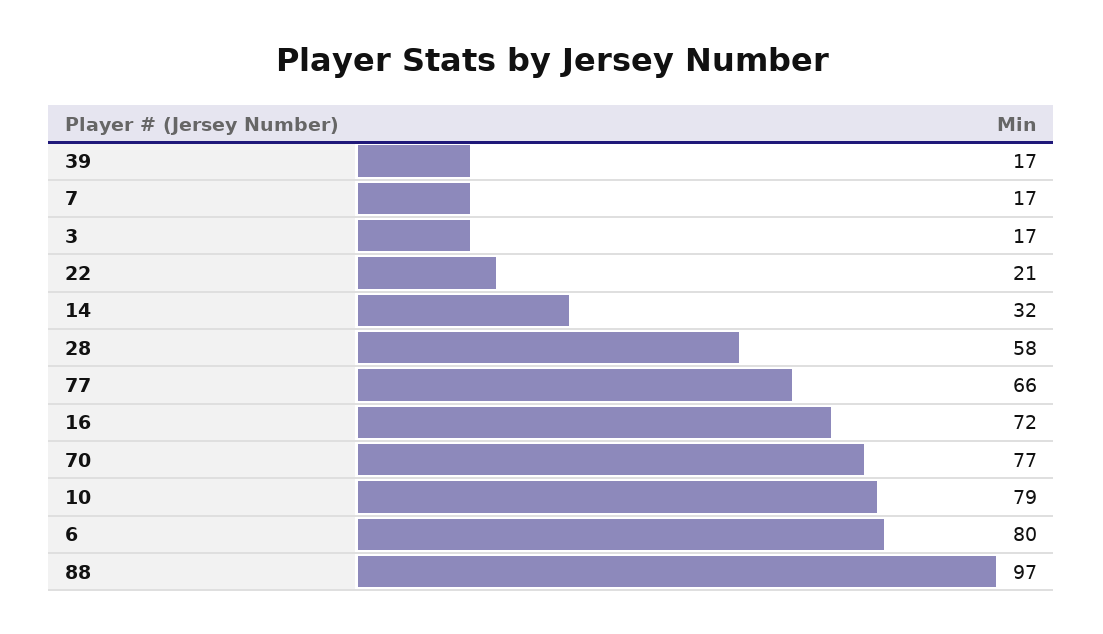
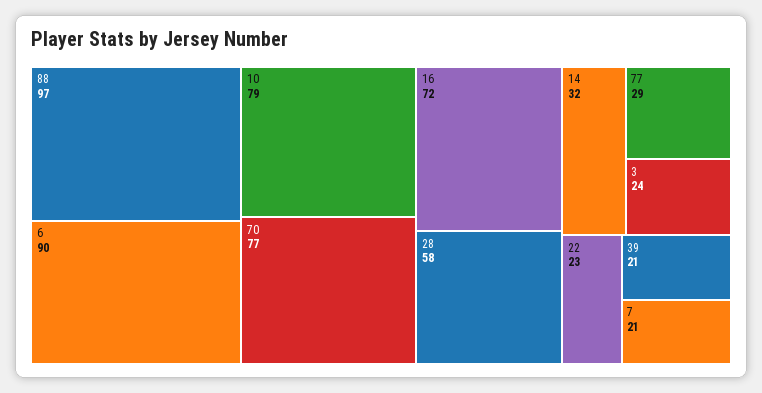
39: 17 -> 21
7: 17 -> 21
3: 17 -> 24
22: 21 -> 23
77: 66 -> 29
6: 80 -> 90

